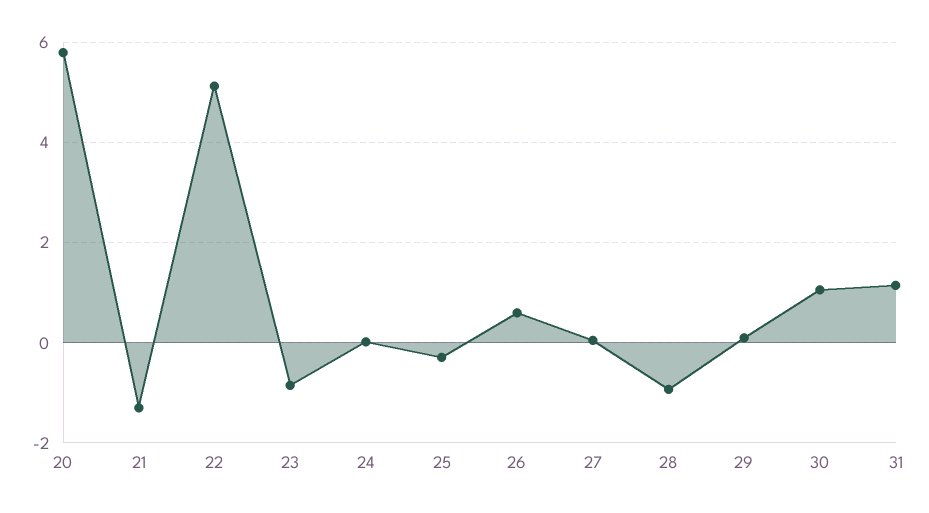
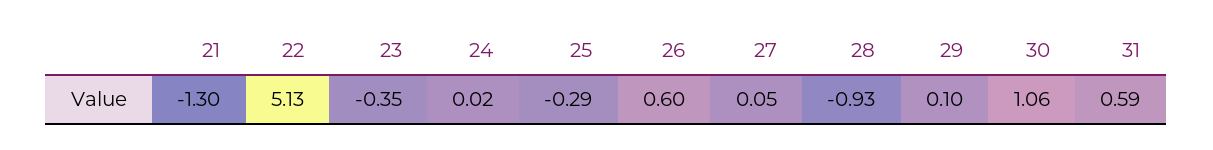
20: 5.8 -> none
23: -0.8 -> -0.35
31: 1.2 -> 0.59

